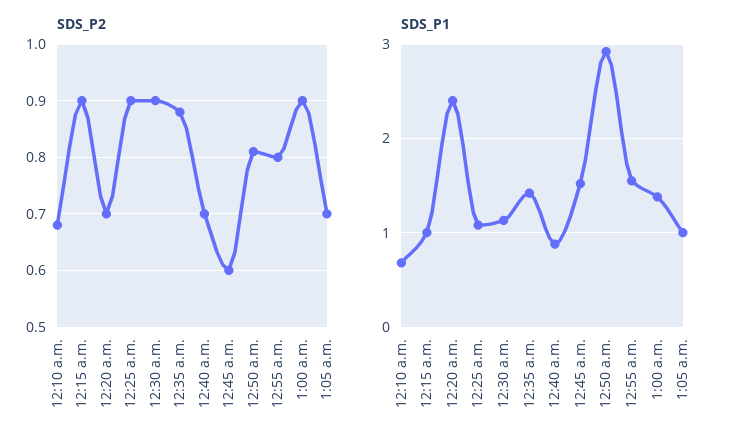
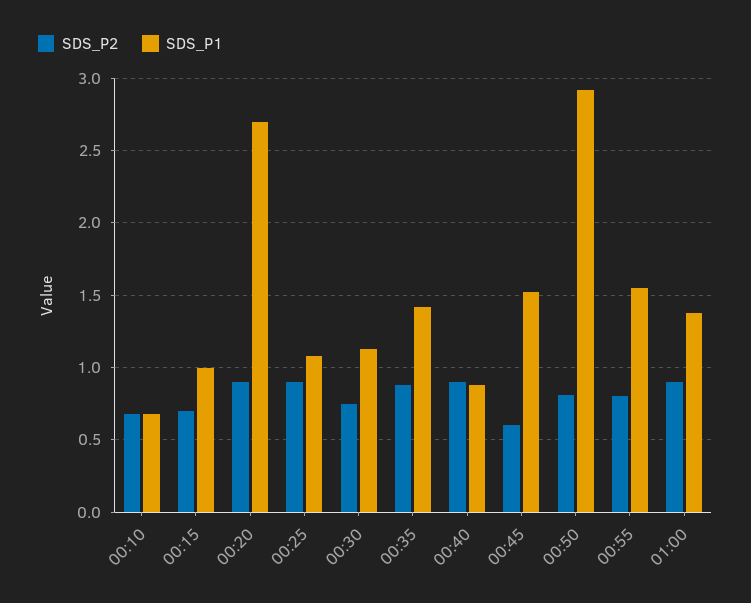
SDS_P2, 12:15 a.m.: 0.9 -> 0.7
SDS_P2, 12:20 a.m.: 0.7 -> 0.9
SDS_P2, 12:30 a.m.: 0.9 -> 0.75
SDS_P2, 12:40 a.m.: 0.7 -> 0.9
SDS_P2, 1:05 a.m.: 0.7 -> none
SDS_P1, 12:20 a.m.: 2.4 -> 2.7
SDS_P1, 1:05 a.m.: 1 -> none

